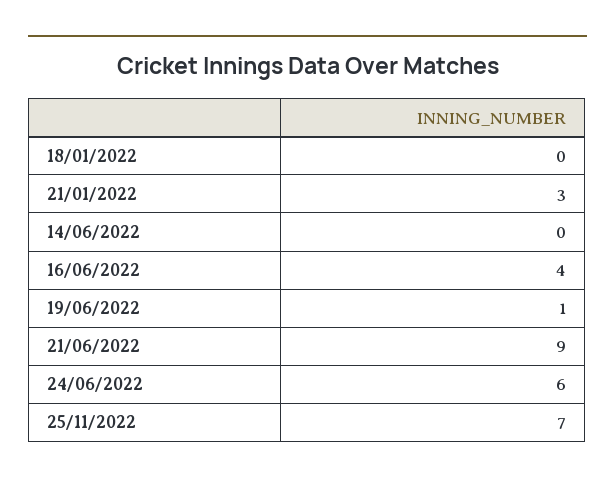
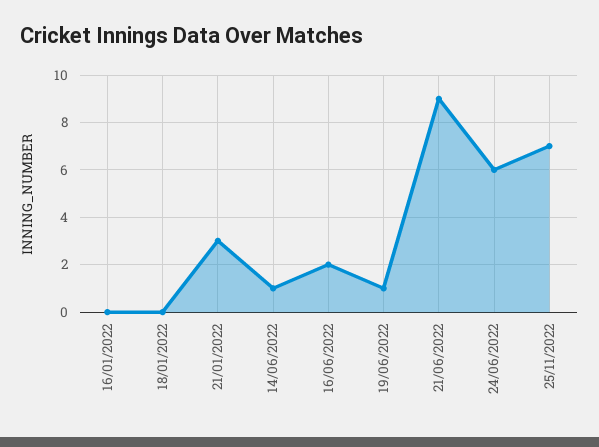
14/06/2022: 0 -> 1
16/06/2022: 4 -> 2
16/01/2022: none -> 0

